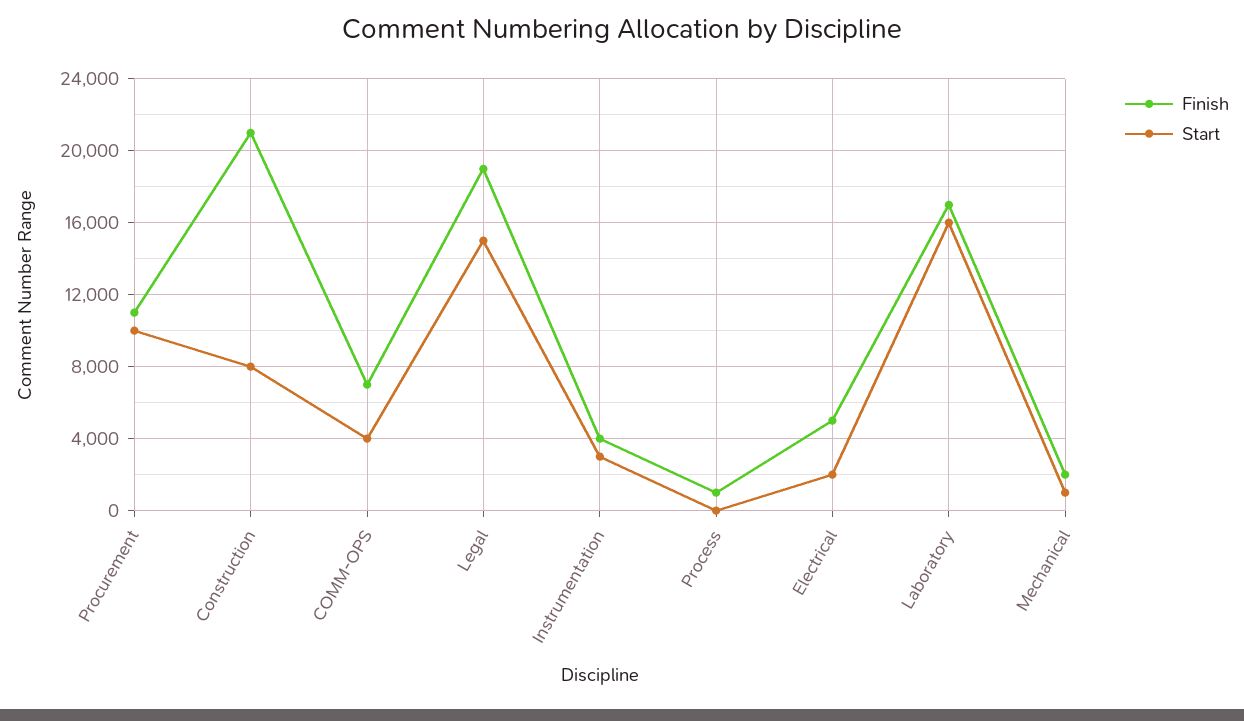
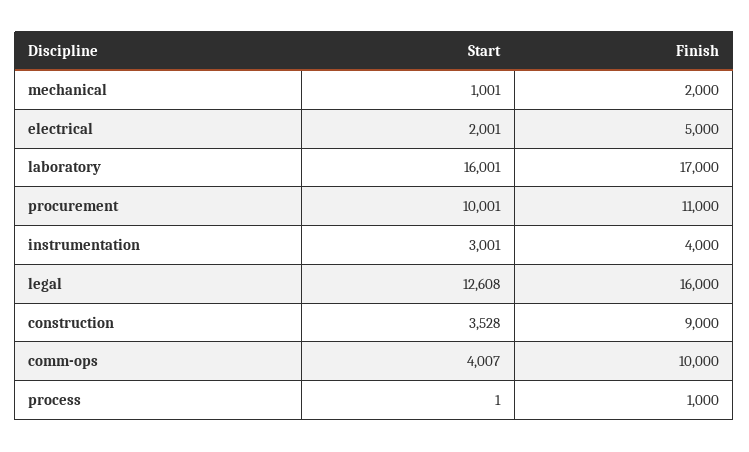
Finish, Construction: 21000 -> 9000
Start, Construction: 8000 -> 3528
Finish, COMM-OPS: 7000 -> 10000
Finish, Legal: 19000 -> 16000
Start, Legal: 15000 -> 12608

